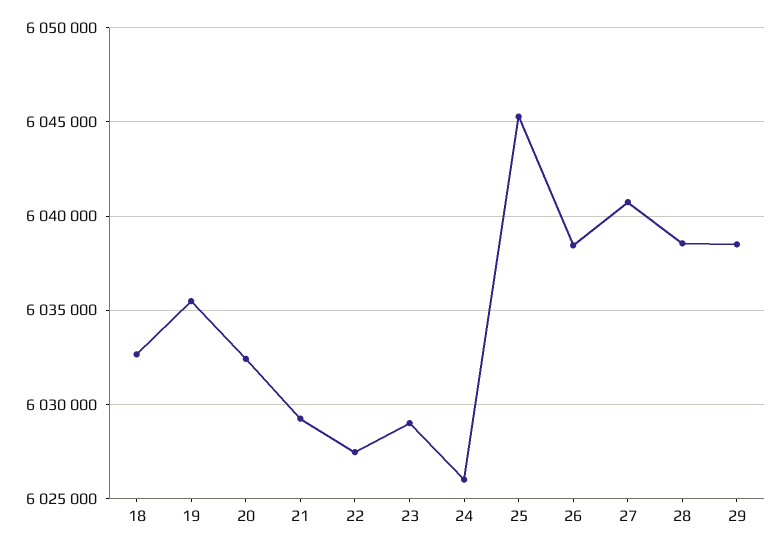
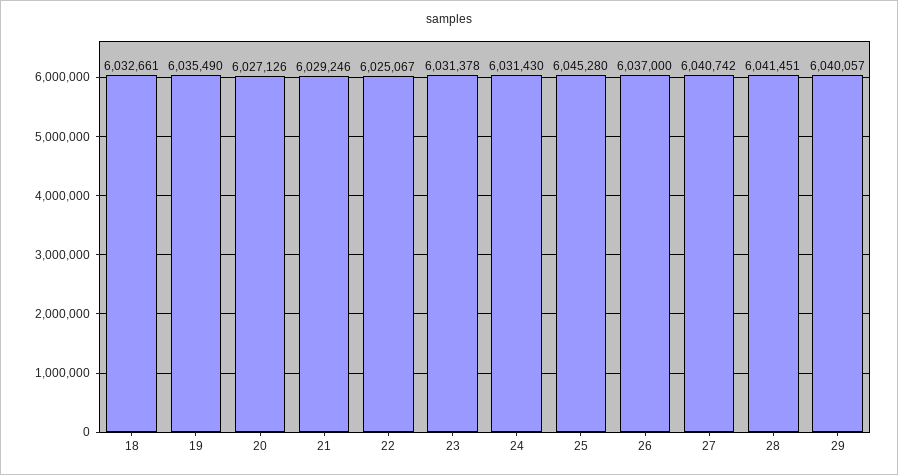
20: 6032500 -> 6027126
22: 6027500 -> 6025067
23: 6029000 -> 6031378
24: 6026000 -> 6031430
26: 6038500 -> 6037000
28: 6038500 -> 6041451
29: 6038500 -> 6040057

